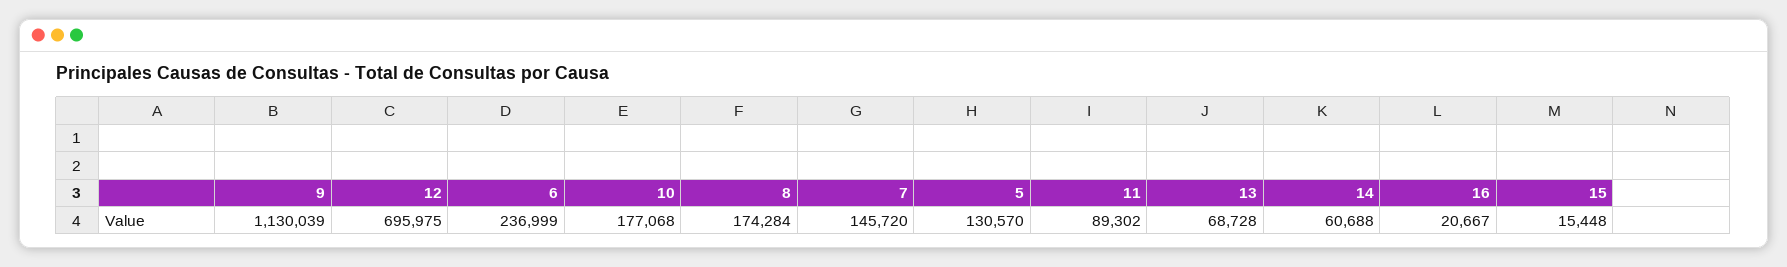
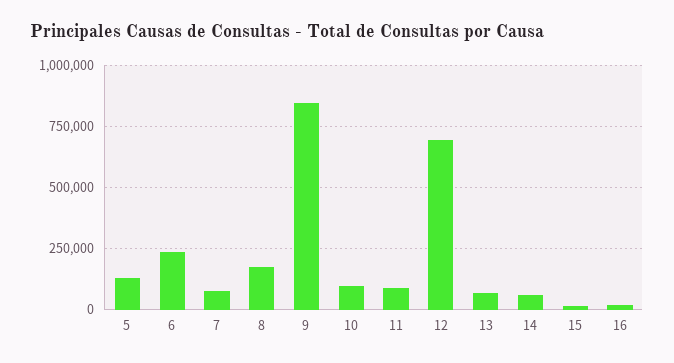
9: 1130039 -> 850000
10: 177068 -> 100000
7: 145720 -> 75000

